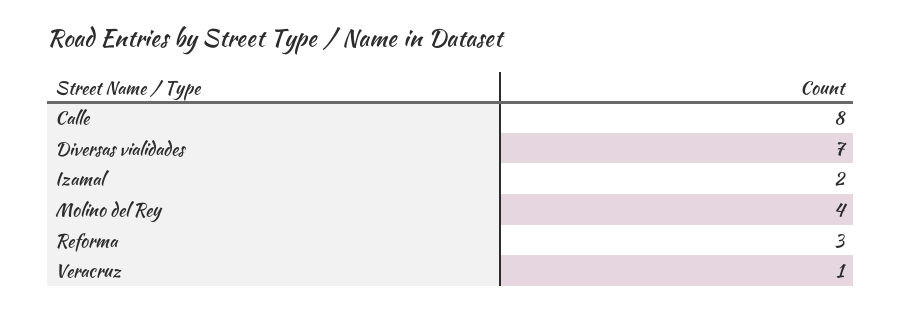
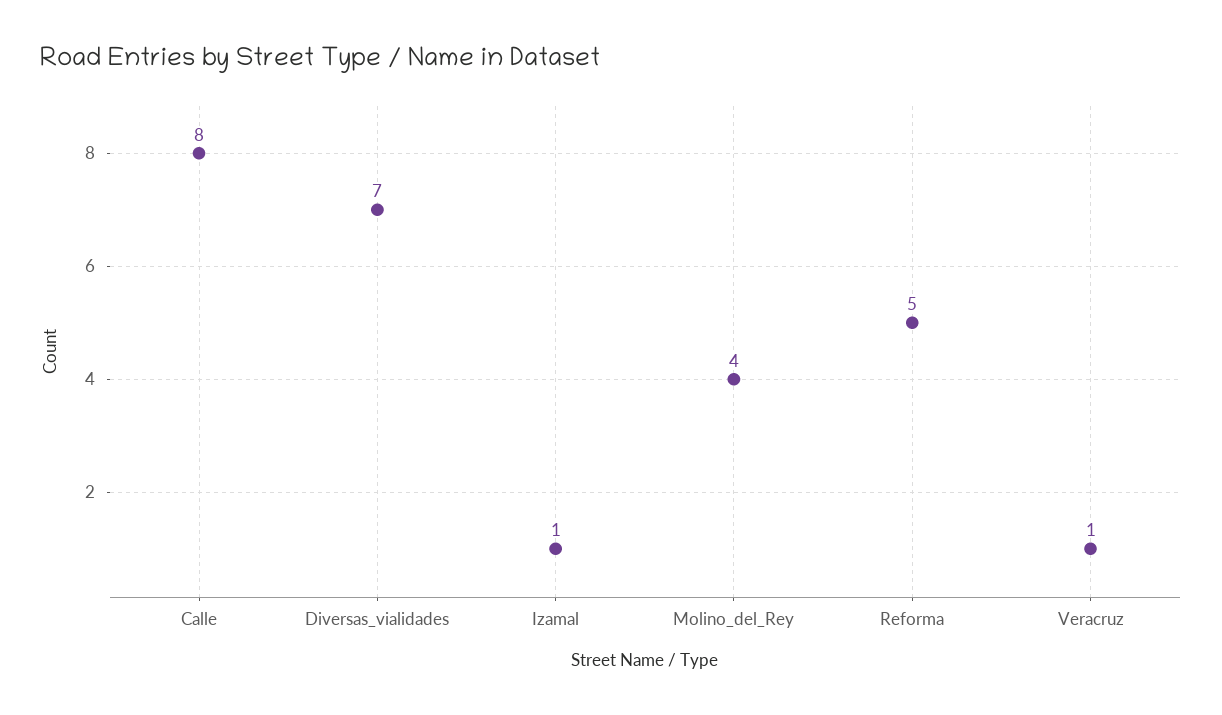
Izamal: 2 -> 1
Reforma: 3 -> 5

